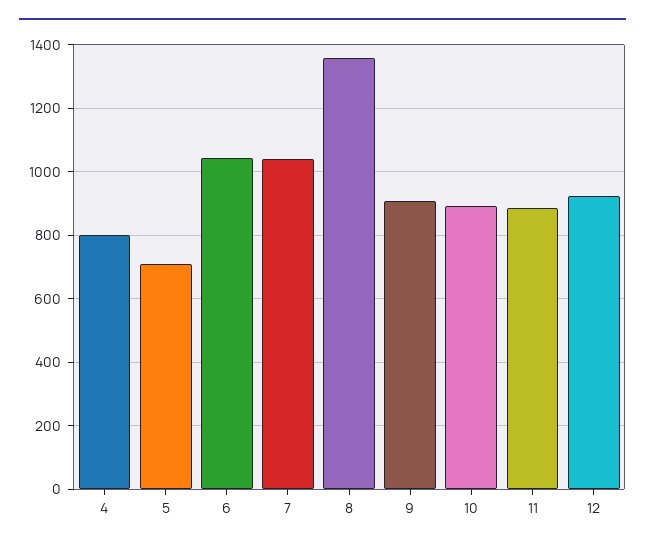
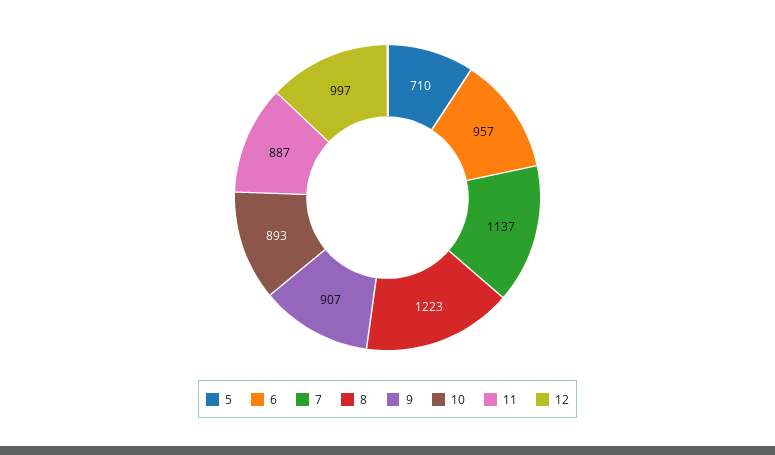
4: 800 -> none
6: 1040 -> 957
7: 1040 -> 1137
8: 1360 -> 1223
12: 920 -> 997

